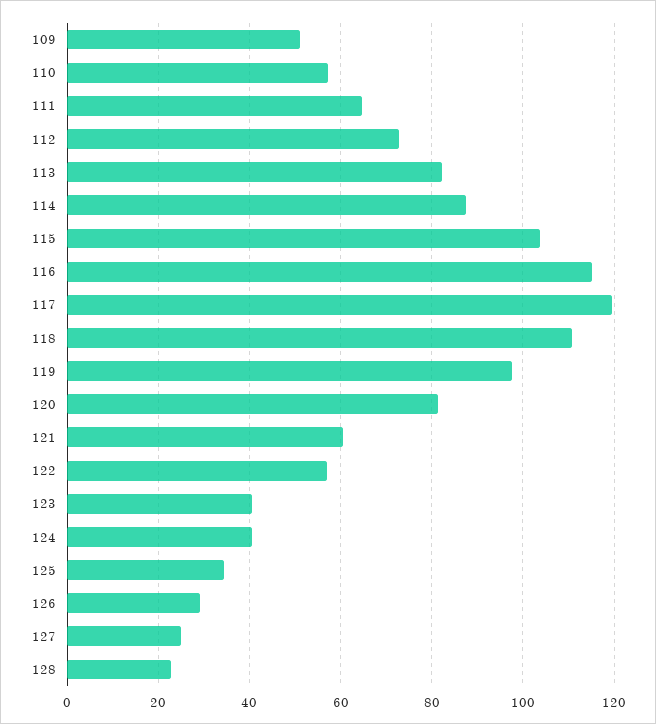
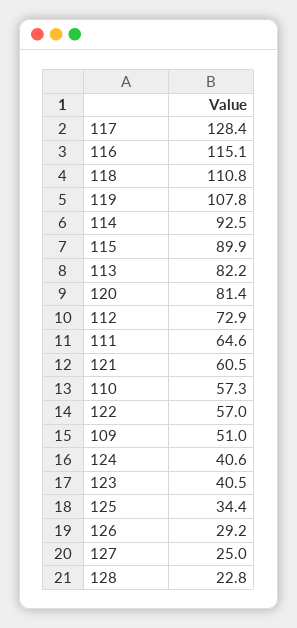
114: 88 -> 92.5
115: 104 -> 89.9
117: 120 -> 128.4
119: 98 -> 107.8

